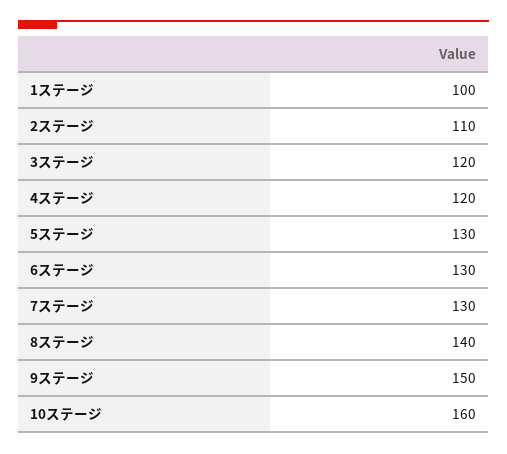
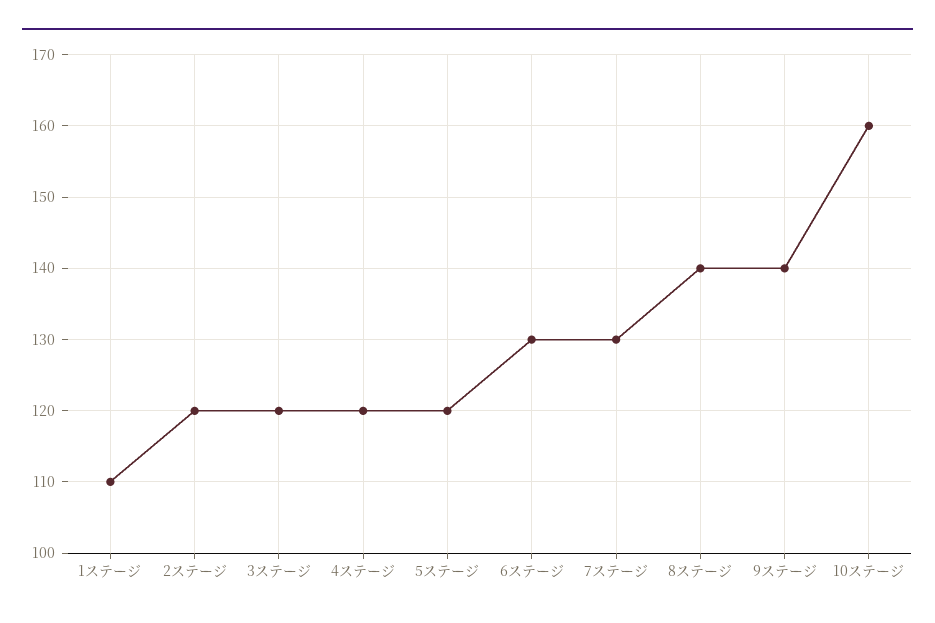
1ステージ: 100 -> 110
2ステージ: 110 -> 120
5ステージ: 130 -> 120
9ステージ: 150 -> 140

